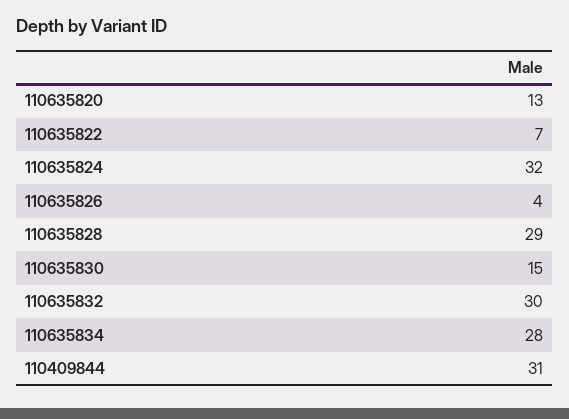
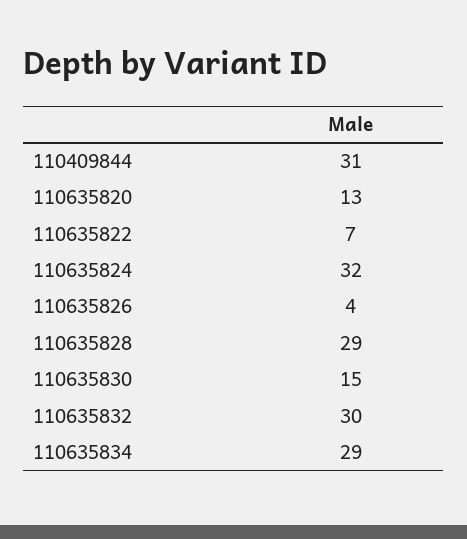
110635834: 28 -> 29

